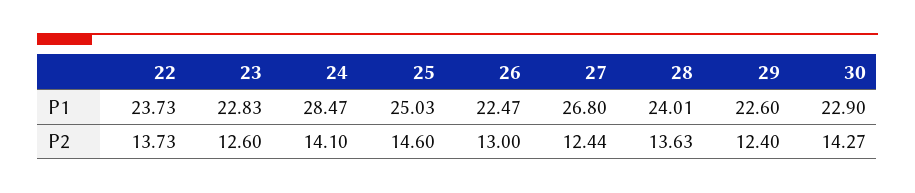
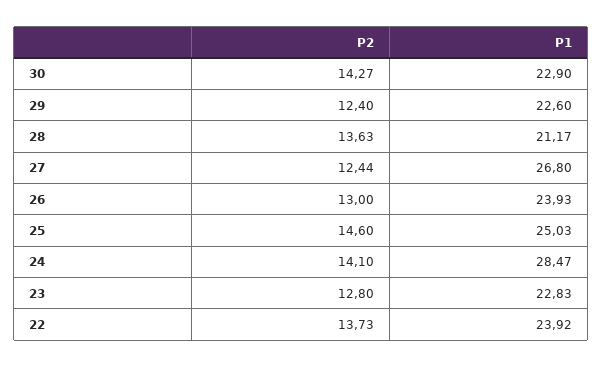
22, P1: 23.73 -> 23.92
26, P1: 22.47 -> 23.93
28, P1: 24.01 -> 21.17
23, P2: 12.6 -> 12.8

